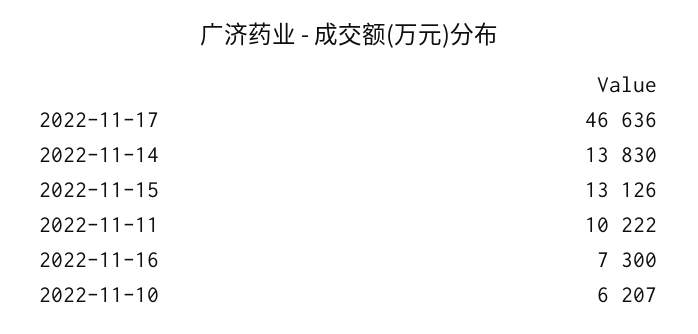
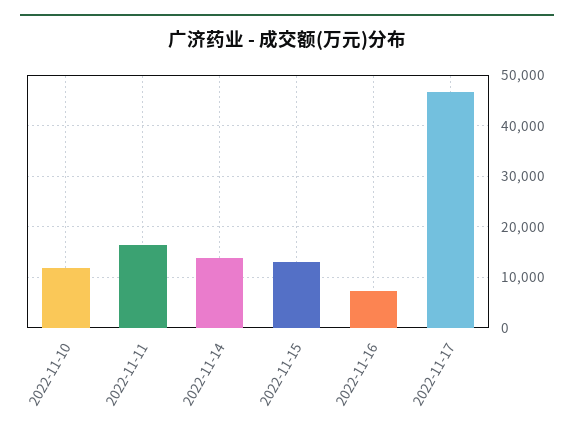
2022-11-11: 10222 -> 16000
2022-11-10: 6207 -> 12000

